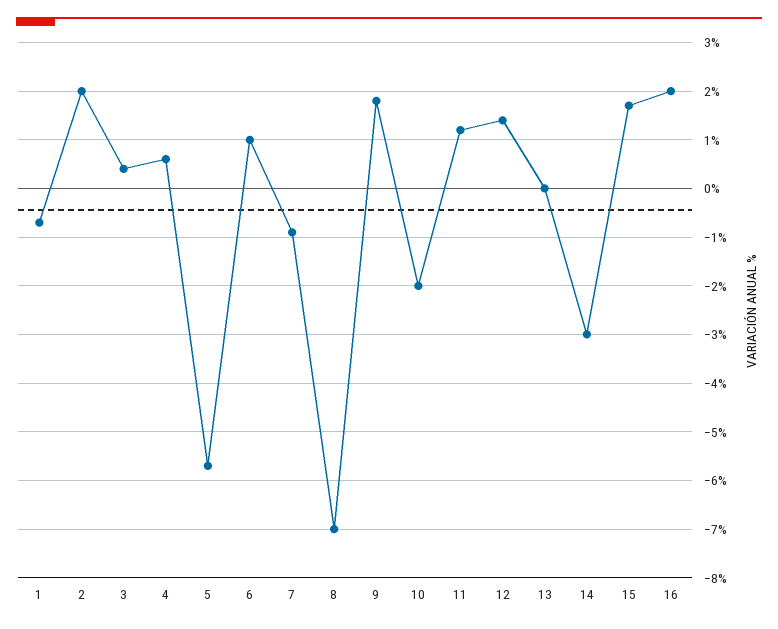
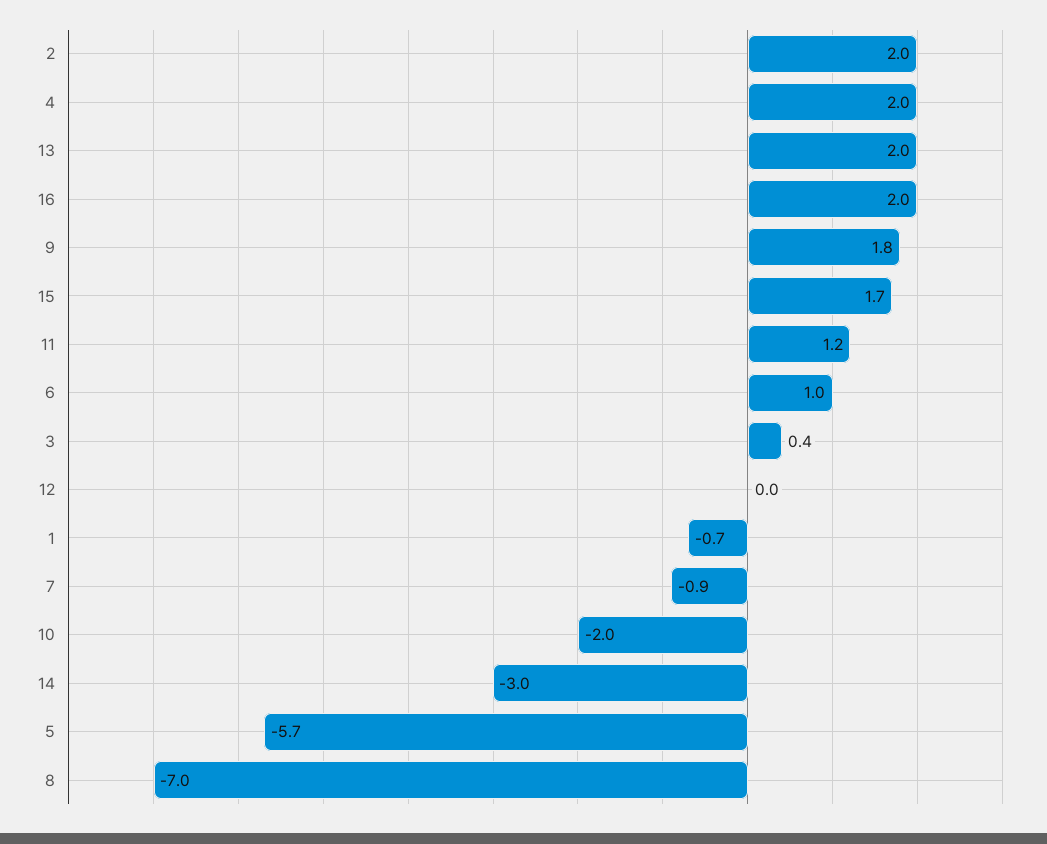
4: 0.5 -> 2
12: 1.5 -> 0
13: 0 -> 2

